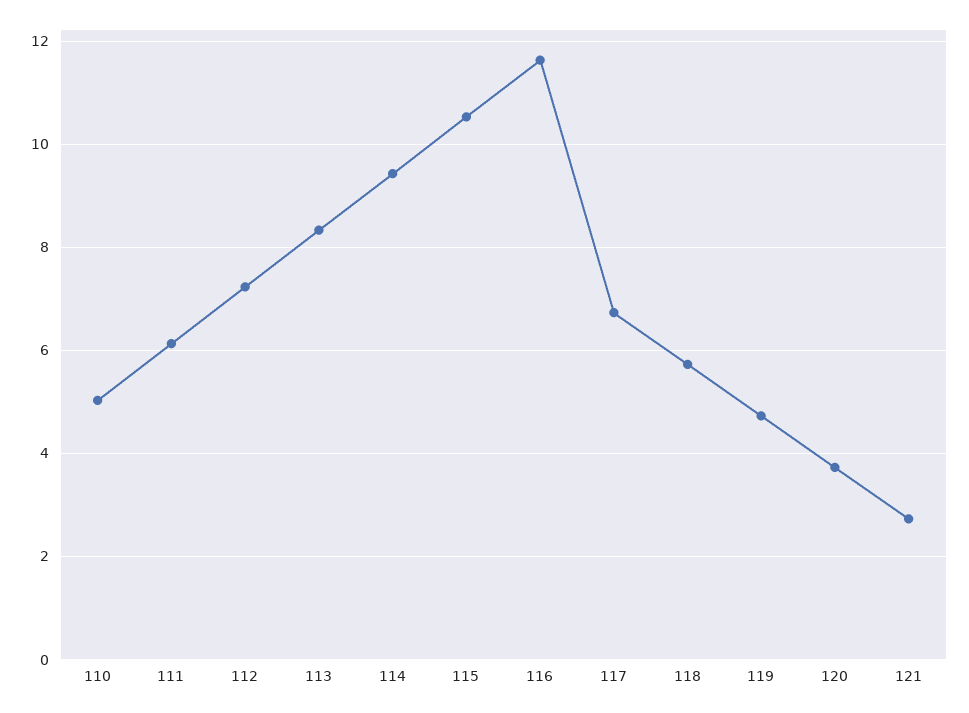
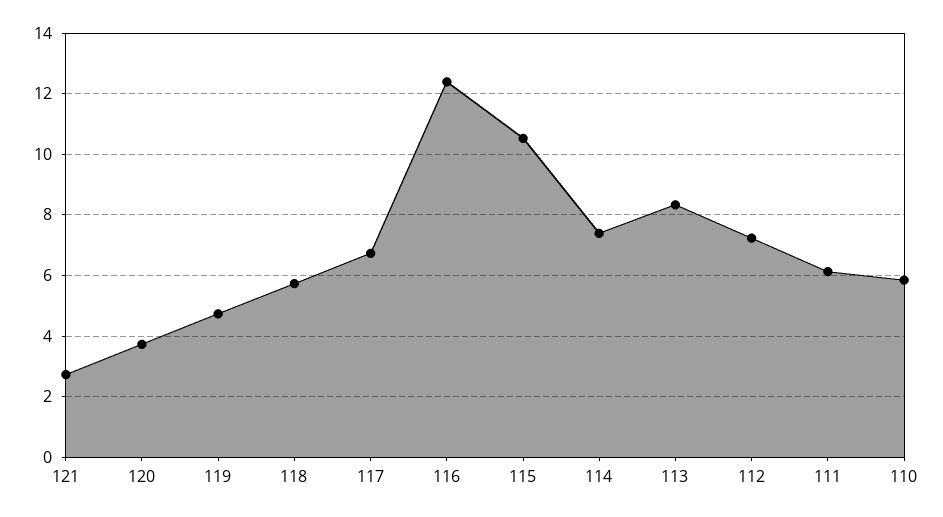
110: 5 -> 5.8
114: 9.4 -> 7.4
116: 11.6 -> 12.4

